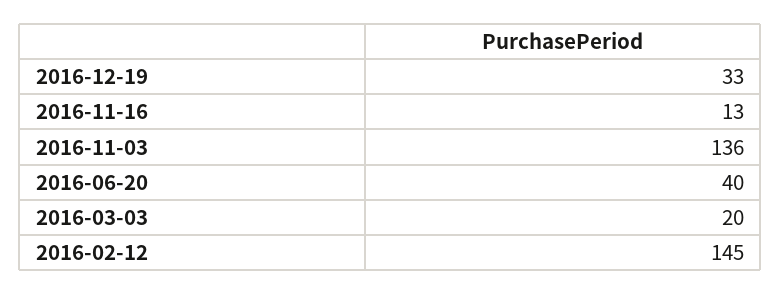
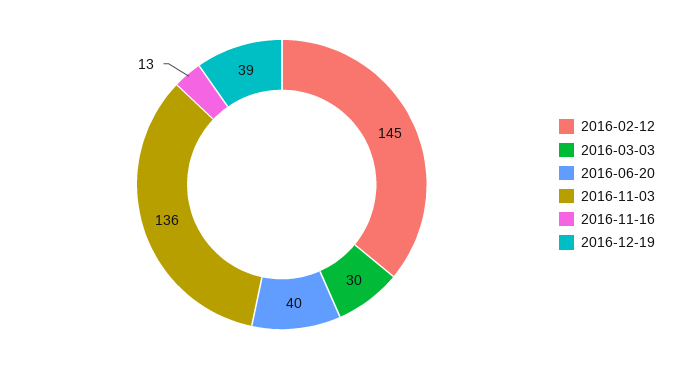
2016-12-19: 33 -> 39
2016-03-03: 20 -> 30

